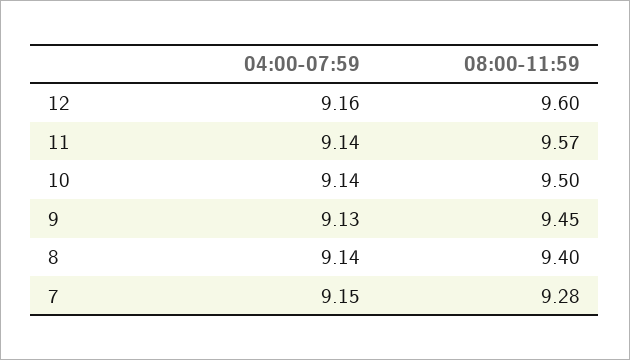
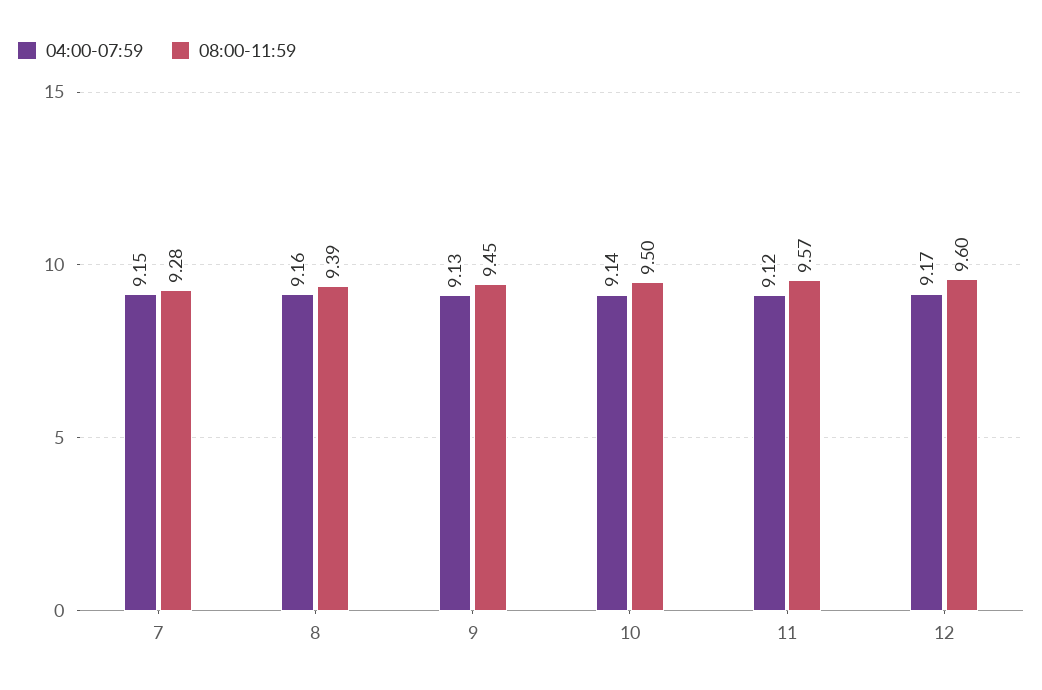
04:00-07:59, 12: 9.16 -> 9.17
04:00-07:59, 11: 9.14 -> 9.12
04:00-07:59, 8: 9.14 -> 9.16
08:00-11:59, 8: 9.4 -> 9.39

